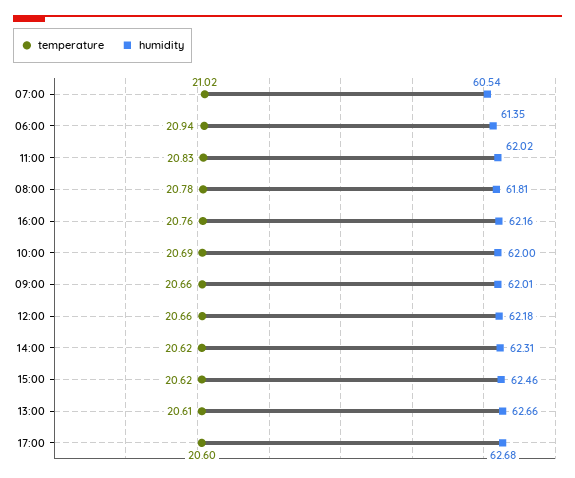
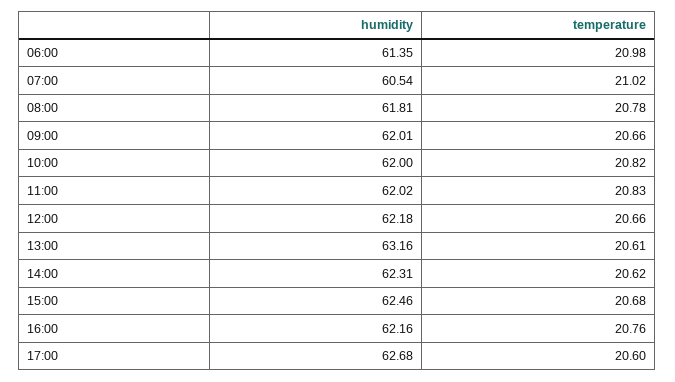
temperature, 06:00: 20.94 -> 20.98
temperature, 10:00: 20.69 -> 20.82
temperature, 15:00: 20.62 -> 20.68
humidity, 13:00: 62.66 -> 63.16

